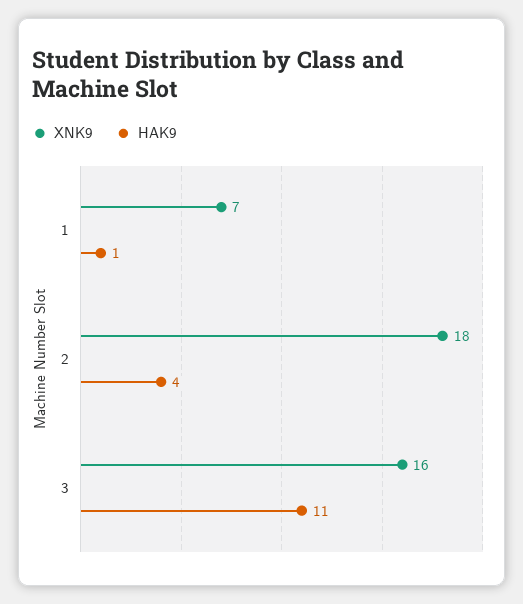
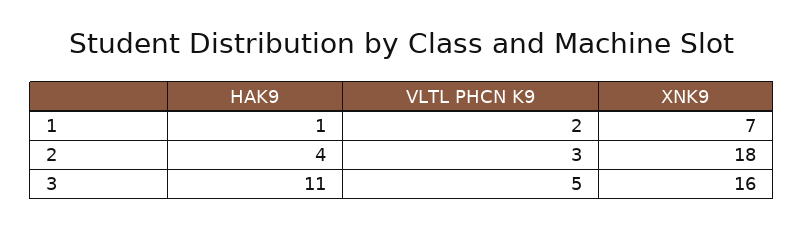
VLTL PHCN K9, 1: none -> 2
VLTL PHCN K9, 2: none -> 3
VLTL PHCN K9, 3: none -> 5

